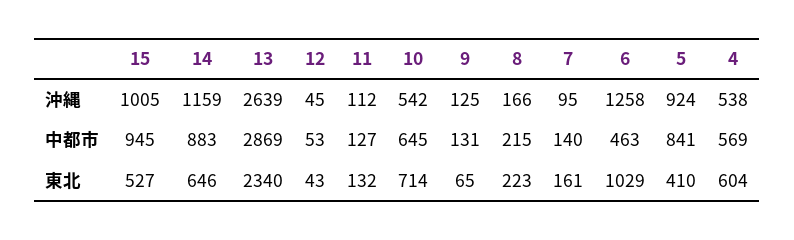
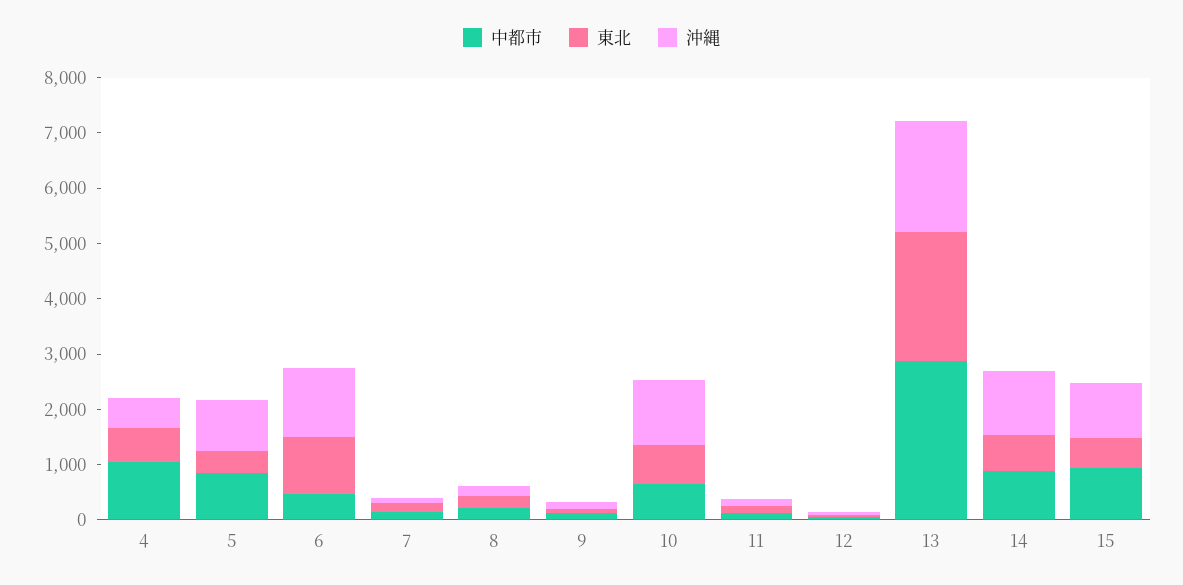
沖縄, 13: 2639 -> 2000
沖縄, 10: 542 -> 1200
中都市, 4: 569 -> 1000

